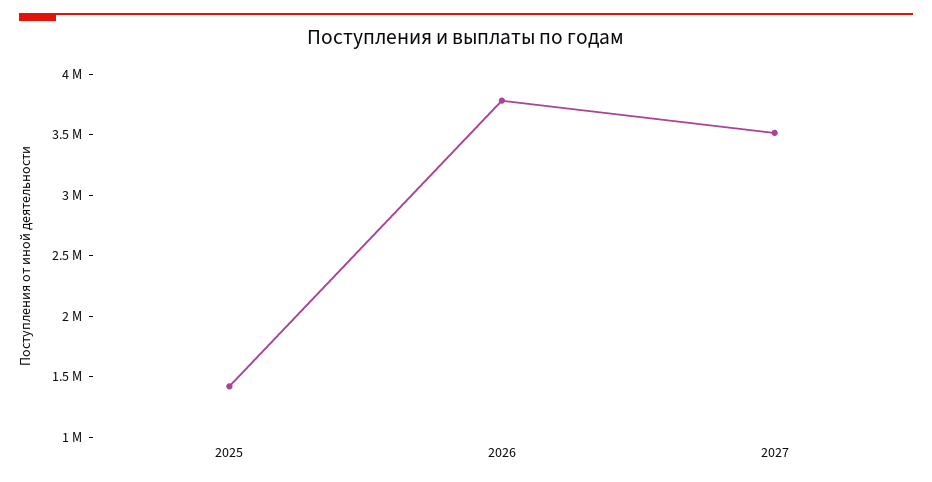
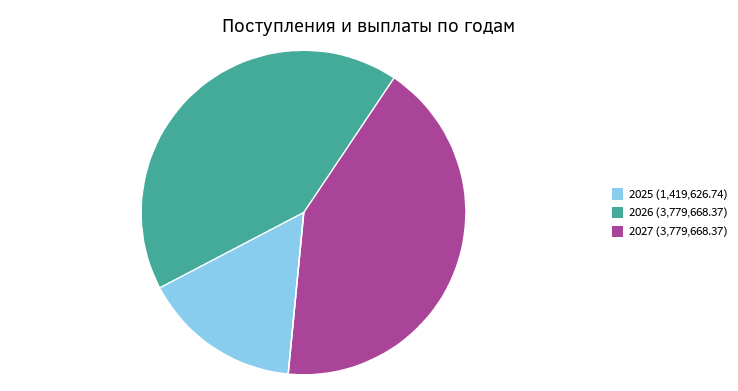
2027: 3500000 -> 3779668.37

